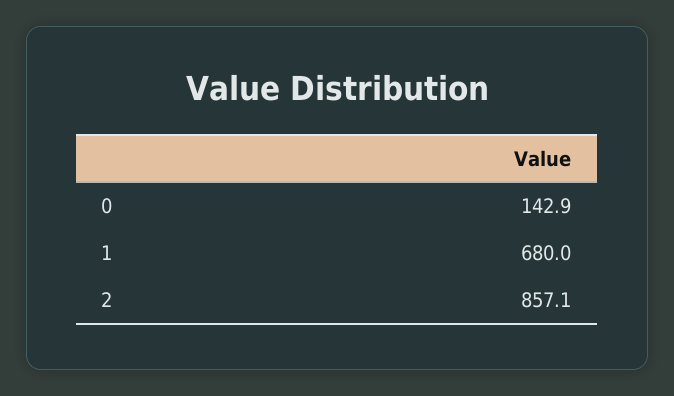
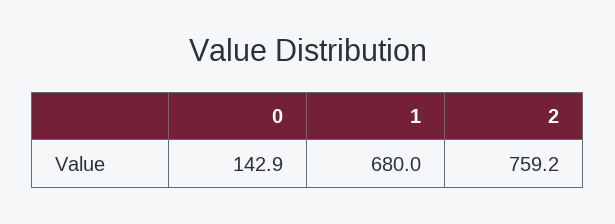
2: 857.1 -> 759.2

